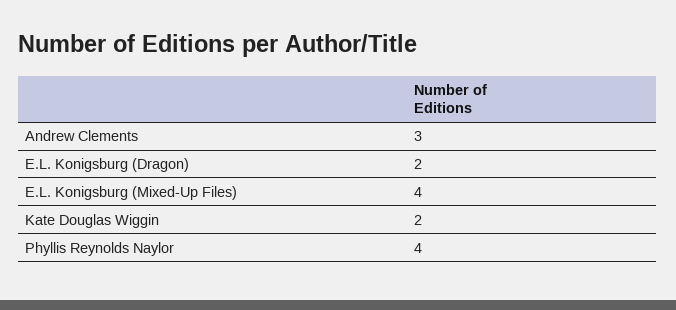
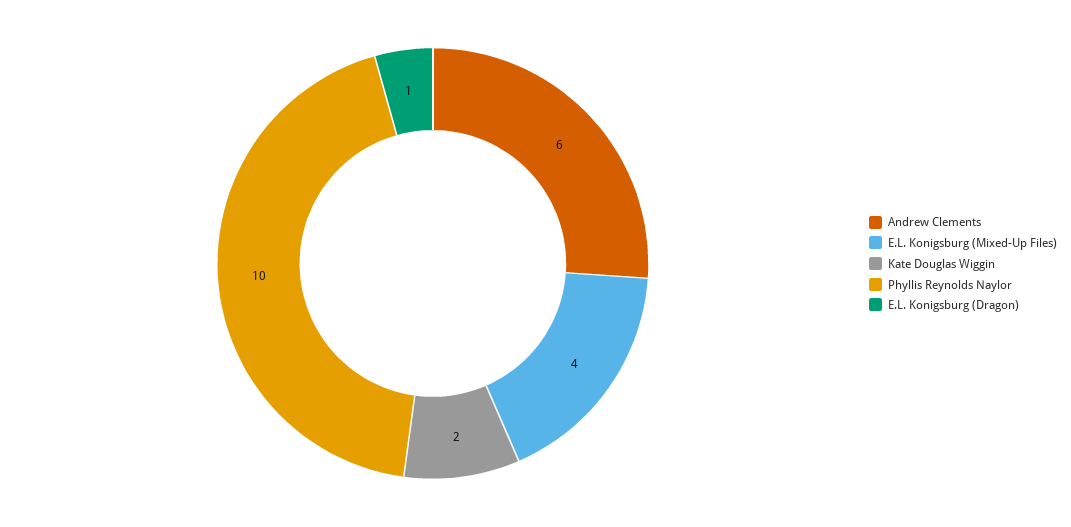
Andrew Clements: 3 -> 6
E.L. Konigsburg (Dragon): 2 -> 1
Phyllis Reynolds Naylor: 4 -> 10

